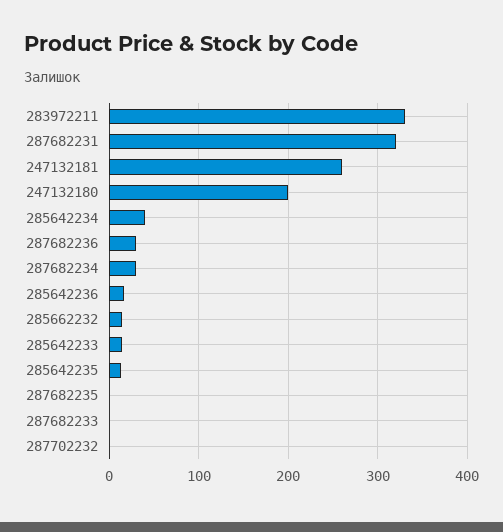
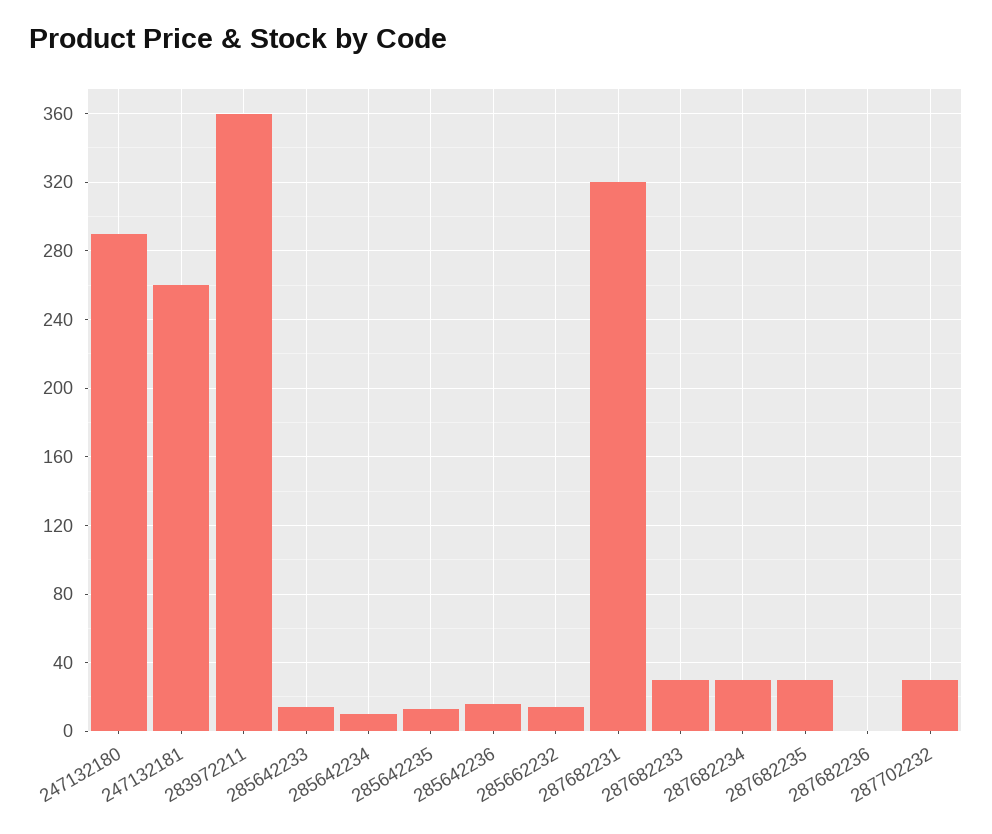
283972211: 330 -> 360
247132180: 200 -> 290
285642234: 40 -> 10
287682236: 30 -> 0
287682235: 0 -> 30
287682233: 0 -> 30
287702232: 0 -> 30

